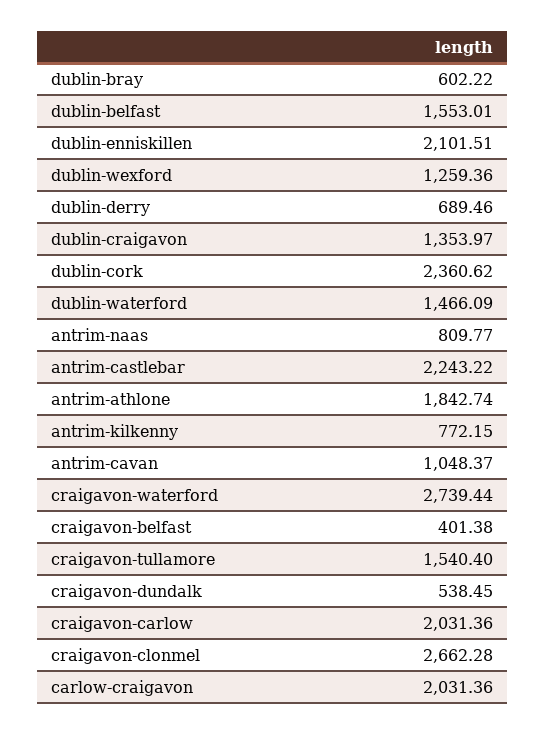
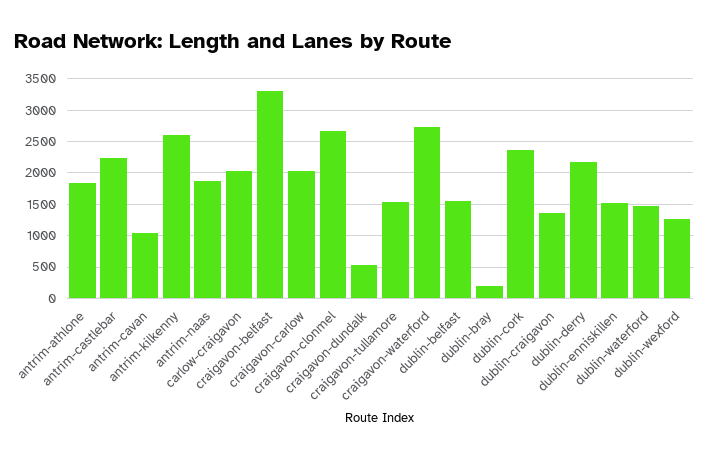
dublin-bray: 602.22 -> 200
dublin-enniskillen: 2101.51 -> 1500
dublin-derry: 689.46 -> 2200
antrim-naas: 809.77 -> 1900
antrim-kilkenny: 772.15 -> 2600
craigavon-belfast: 401.38 -> 3300

